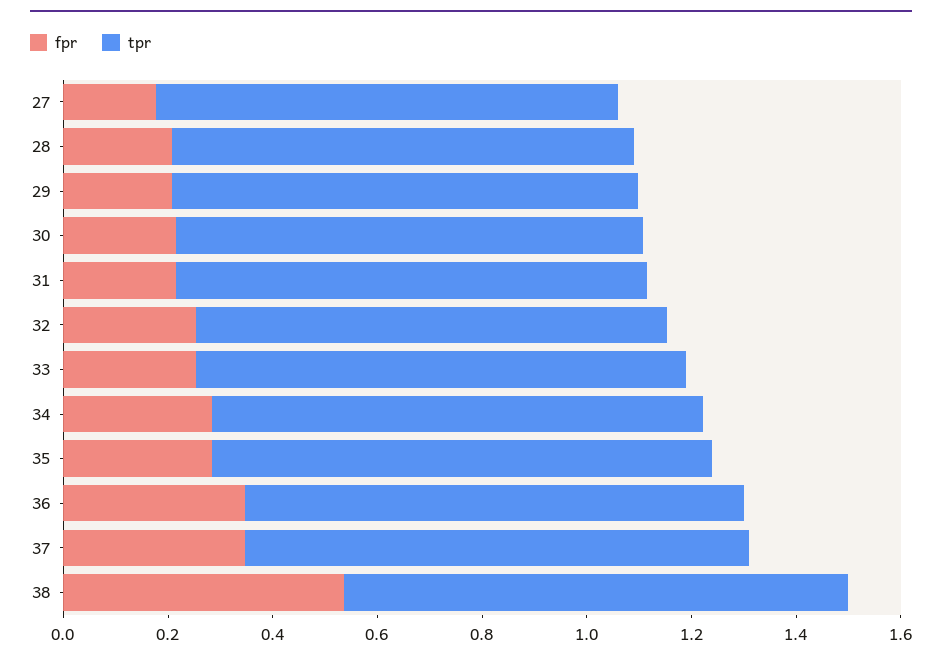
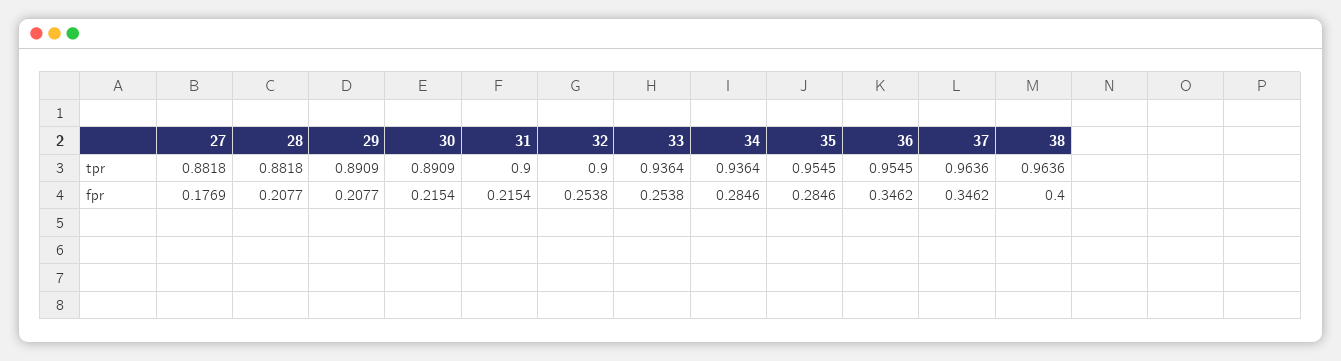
fpr, 38: 0.55 -> 0.4

